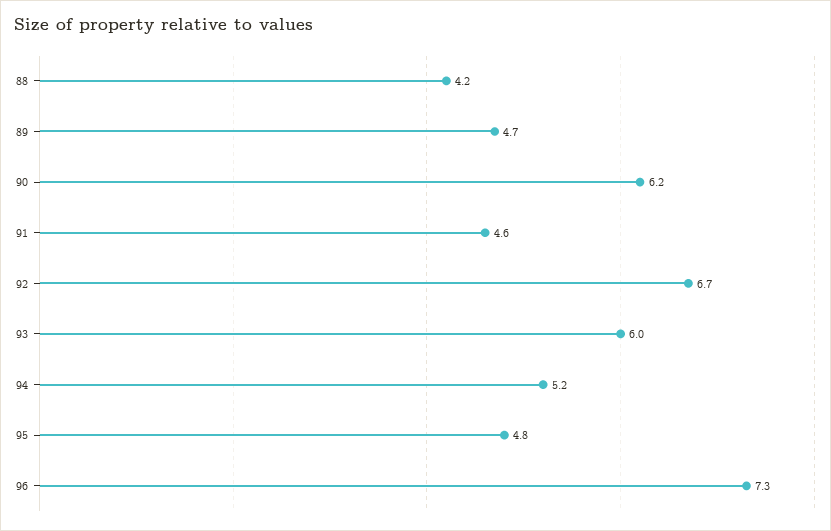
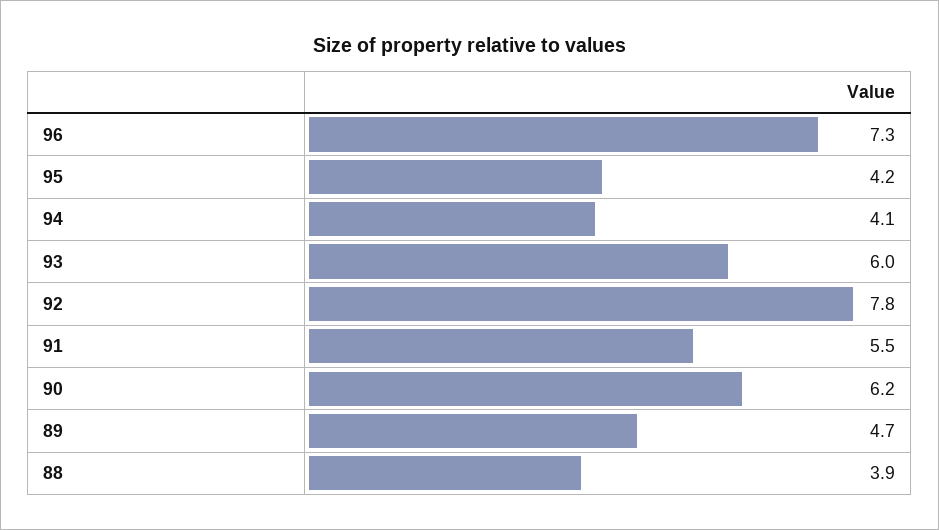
88: 4.2 -> 3.9
91: 4.6 -> 5.5
92: 6.7 -> 7.8
94: 5.2 -> 4.1
95: 4.8 -> 4.2

